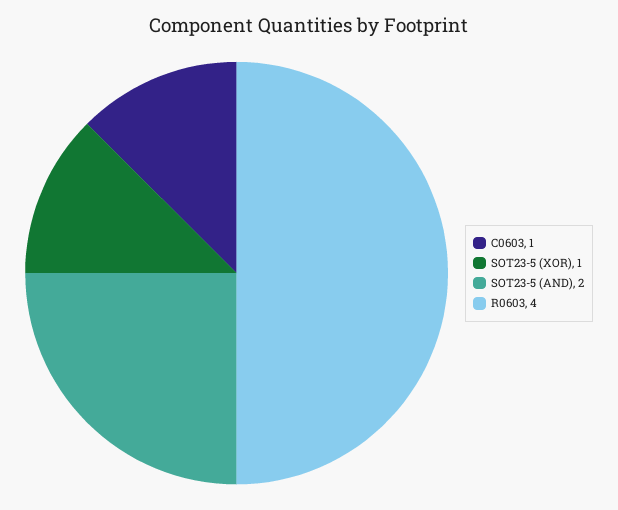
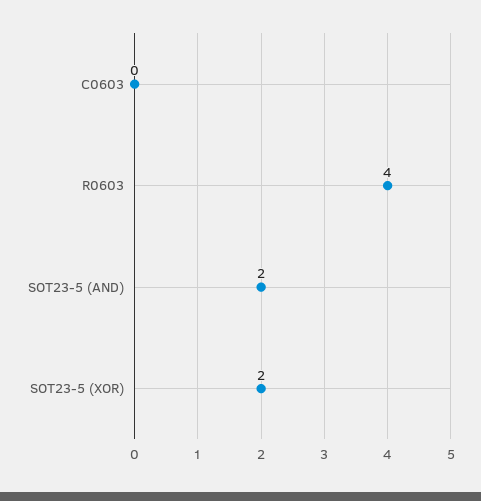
C0603: 1 -> 0
SOT23-5 (XOR): 1 -> 2

